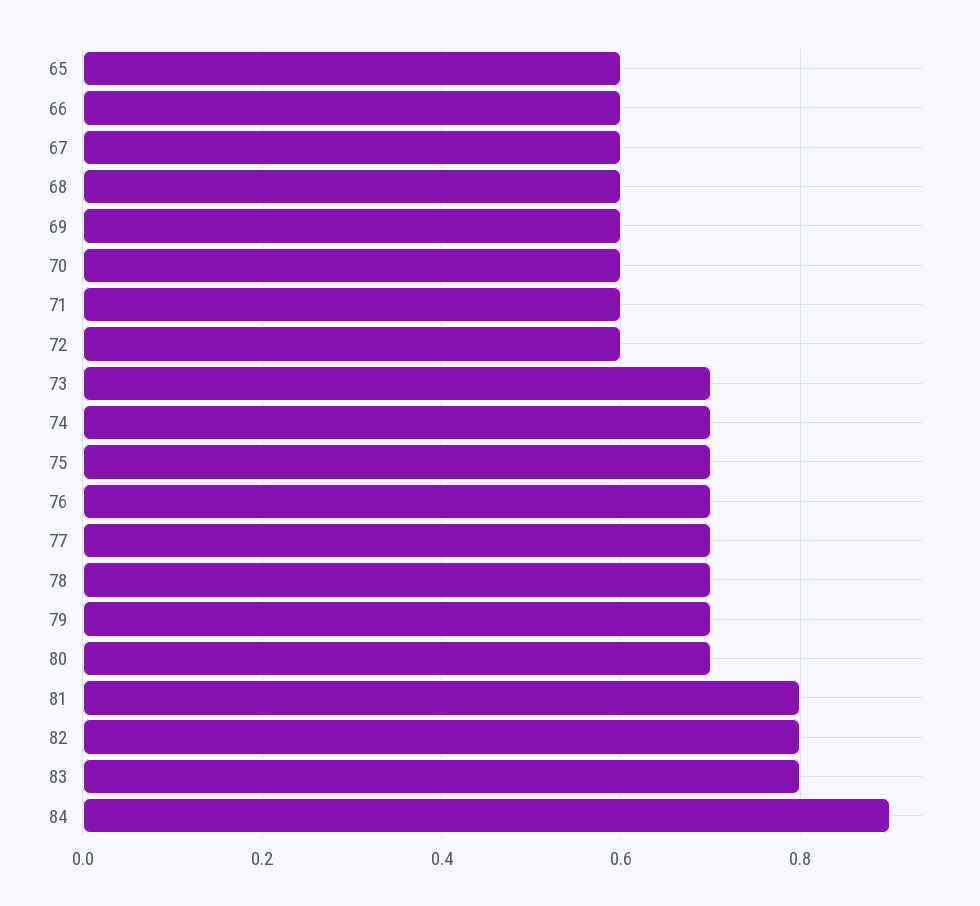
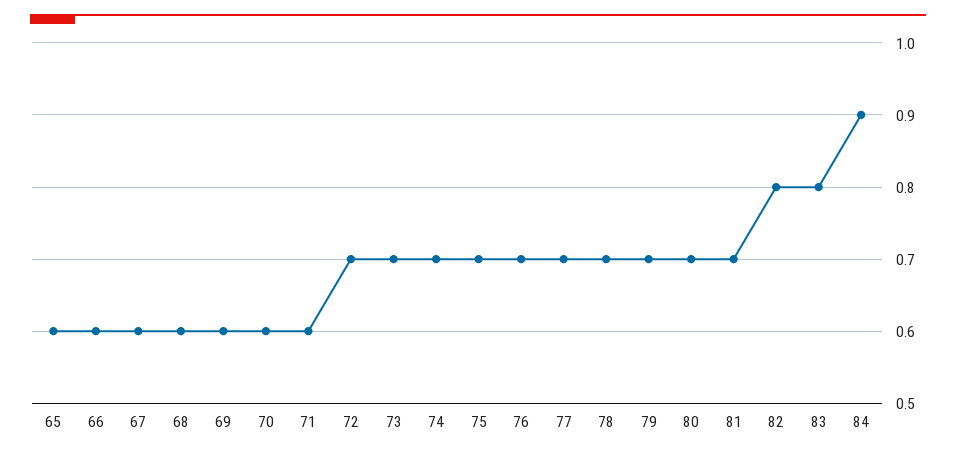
72: 0.6 -> 0.7
81: 0.8 -> 0.7

